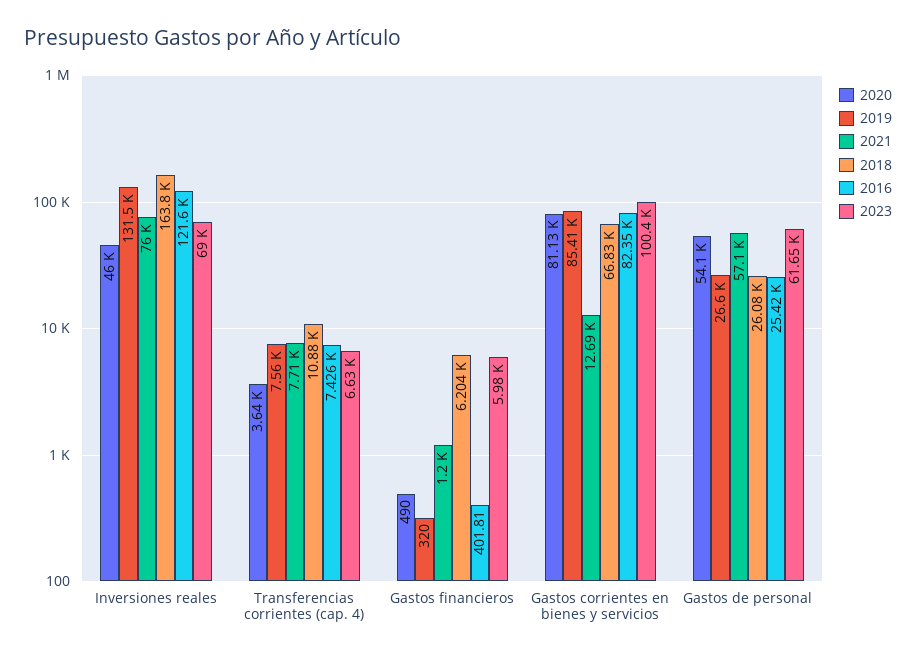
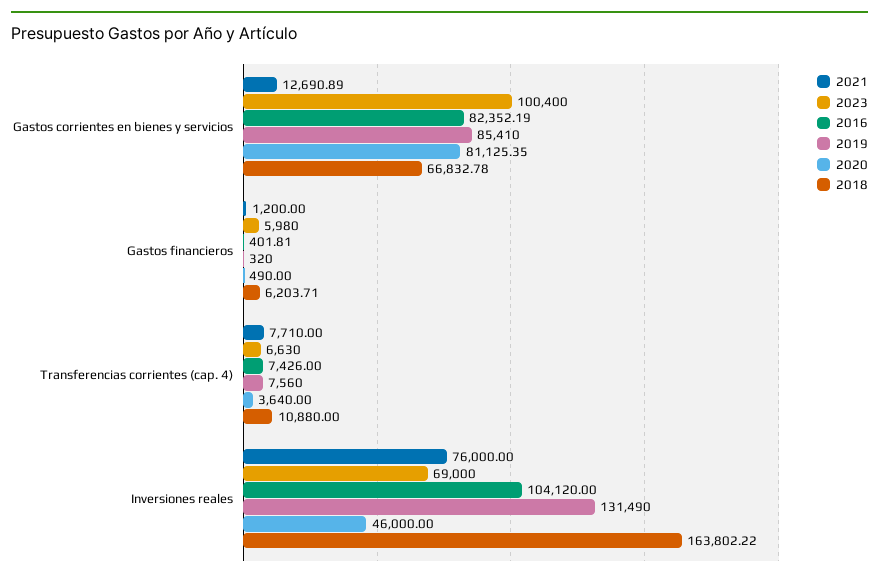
2016, Inversiones reales: 121600 -> 104120
2020, Gastos de personal: 54100 -> none
2019, Gastos de personal: 26600 -> none
2021, Gastos de personal: 57100 -> none
2018, Gastos de personal: 26080 -> none
2016, Gastos de personal: 25420 -> none
2023, Gastos de personal: 61650 -> none

